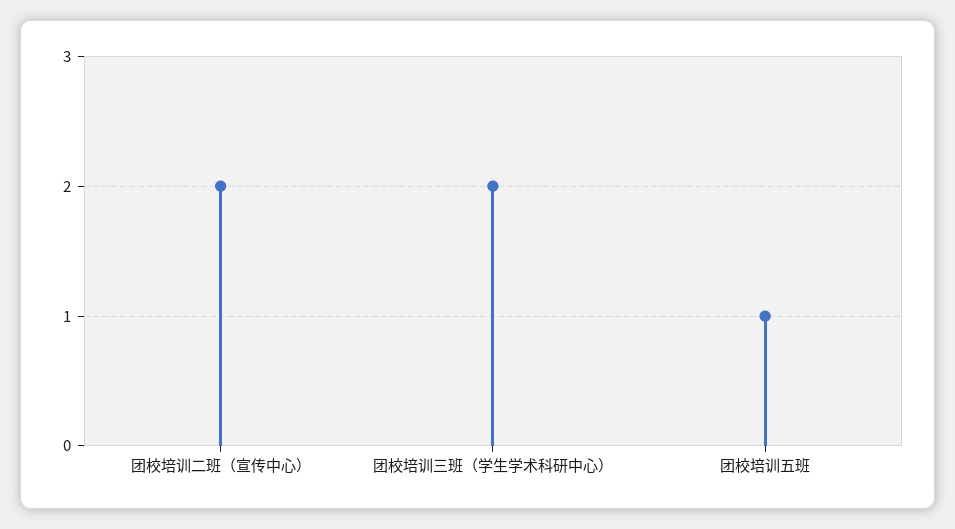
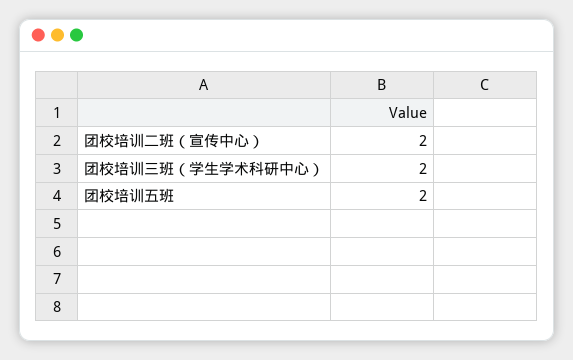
团校培训五班: 1 -> 2

